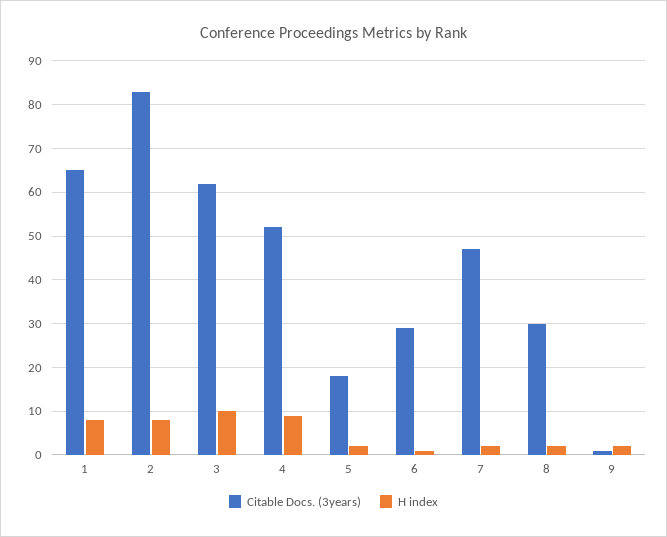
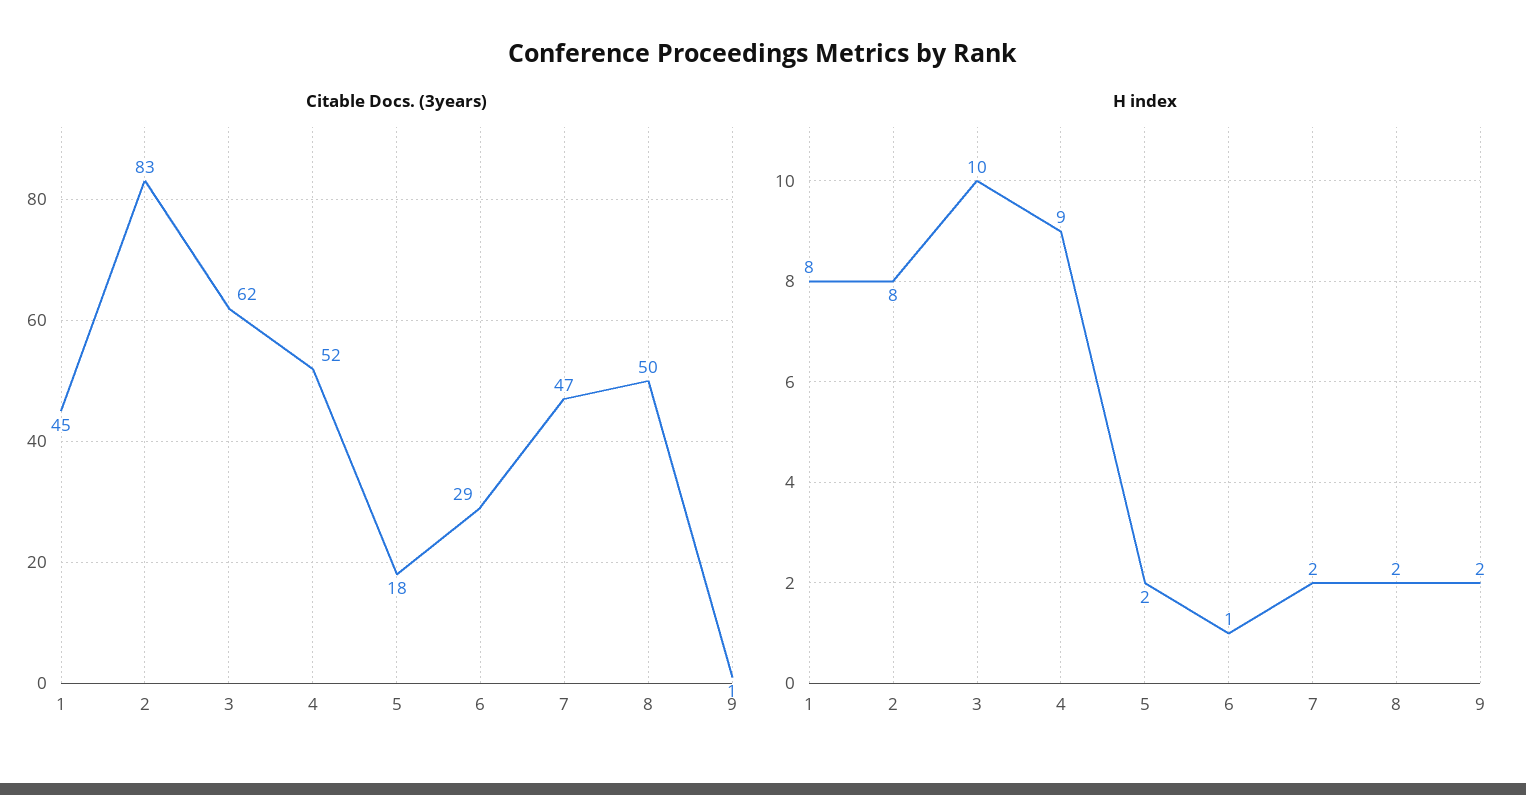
Citable Docs. (3years), 1: 65 -> 45
Citable Docs. (3years), 8: 30 -> 50

